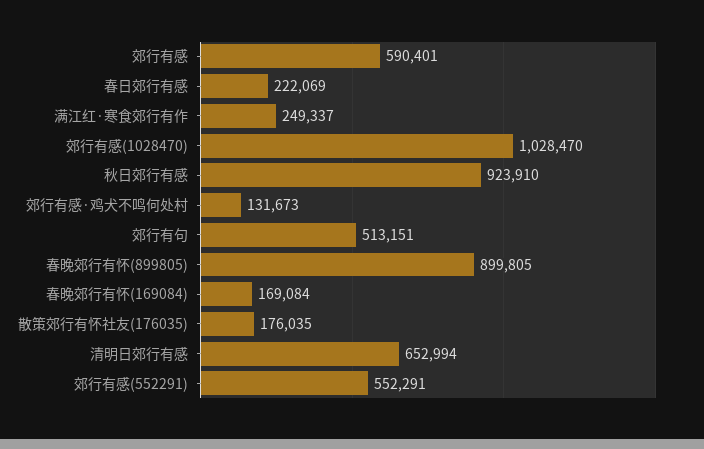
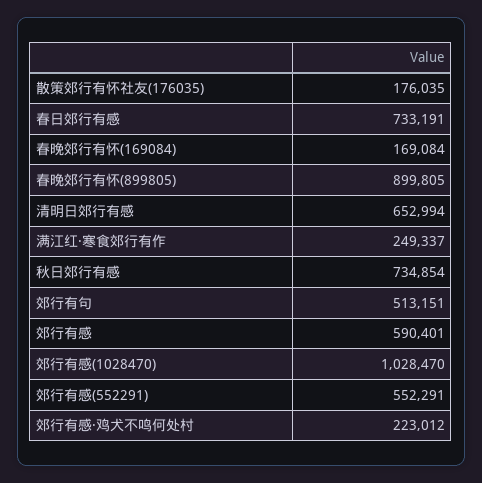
春日郊行有感: 222069 -> 733191
秋日郊行有感: 923910 -> 734854
郊行有感·鸡犬不鸣何处村: 131673 -> 223012

